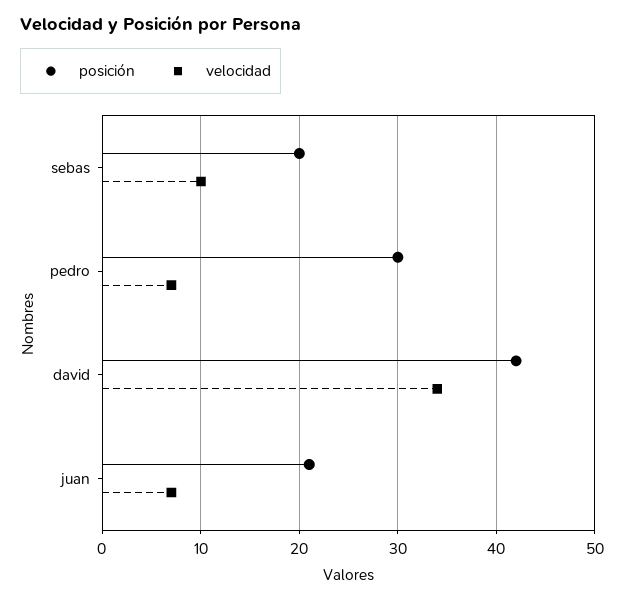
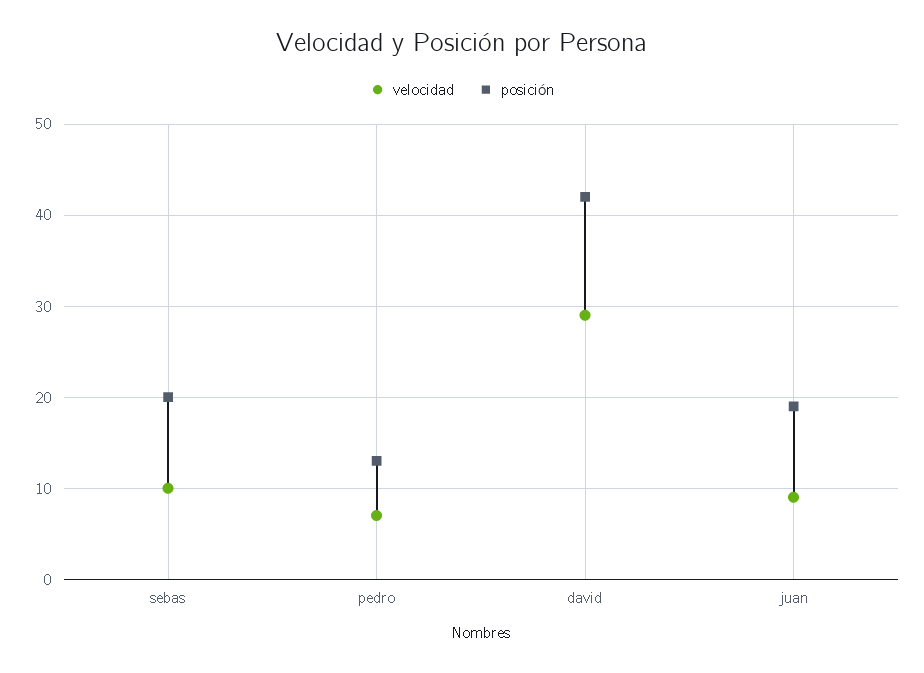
posición, pedro: 30 -> 13
velocidad, david: 34 -> 29
posición, juan: 21 -> 19
velocidad, juan: 7 -> 9

